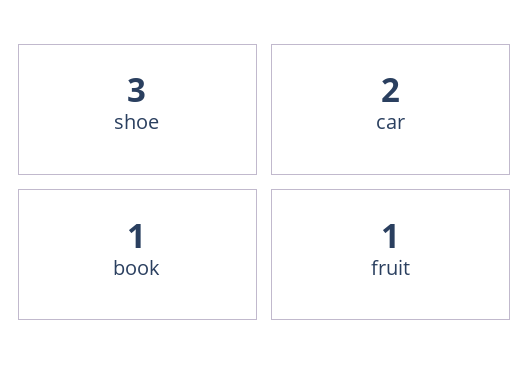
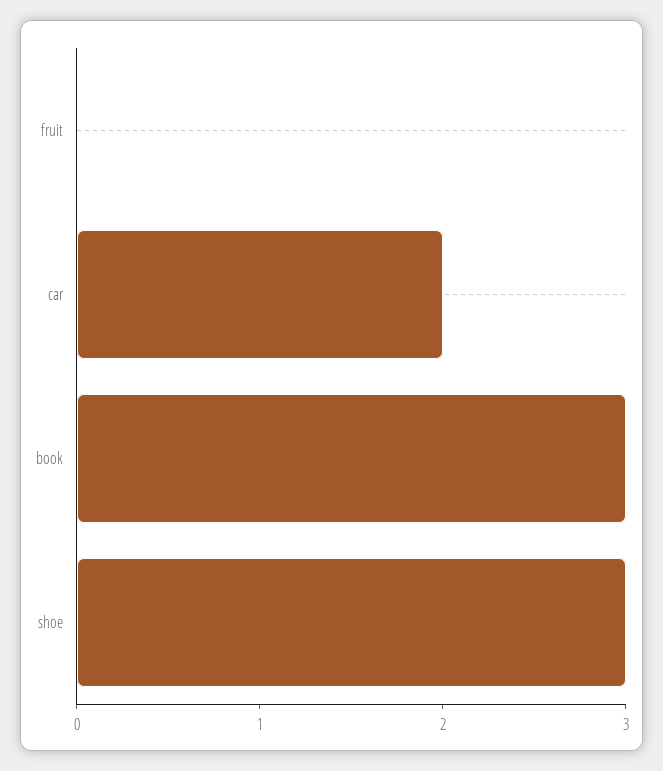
book: 1 -> 3
fruit: 1 -> 0

